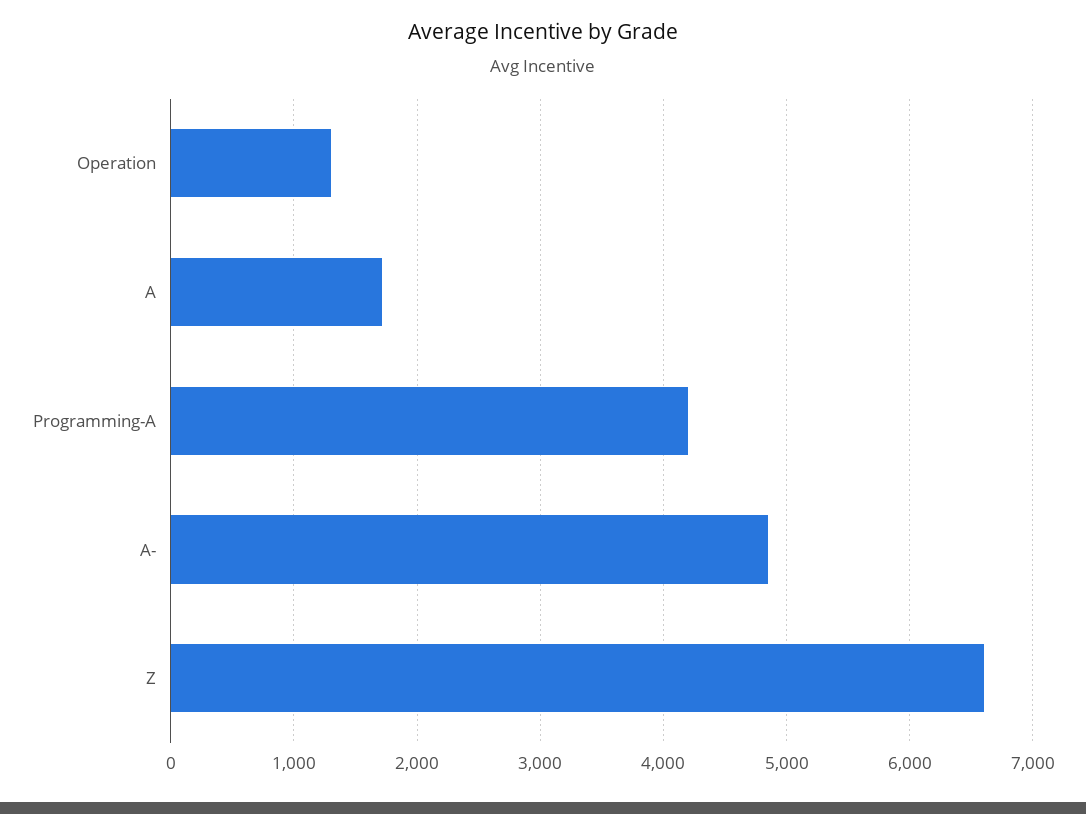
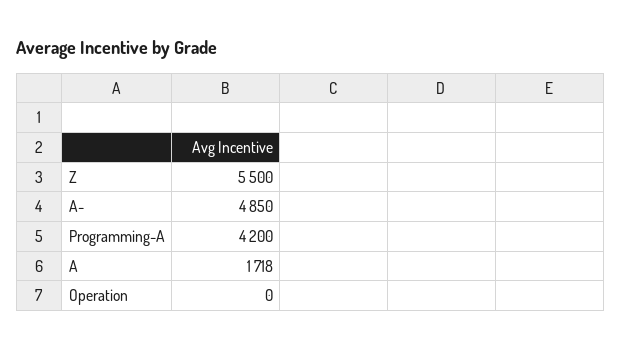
Operation: 1300 -> 0
Z: 6600 -> 5500

